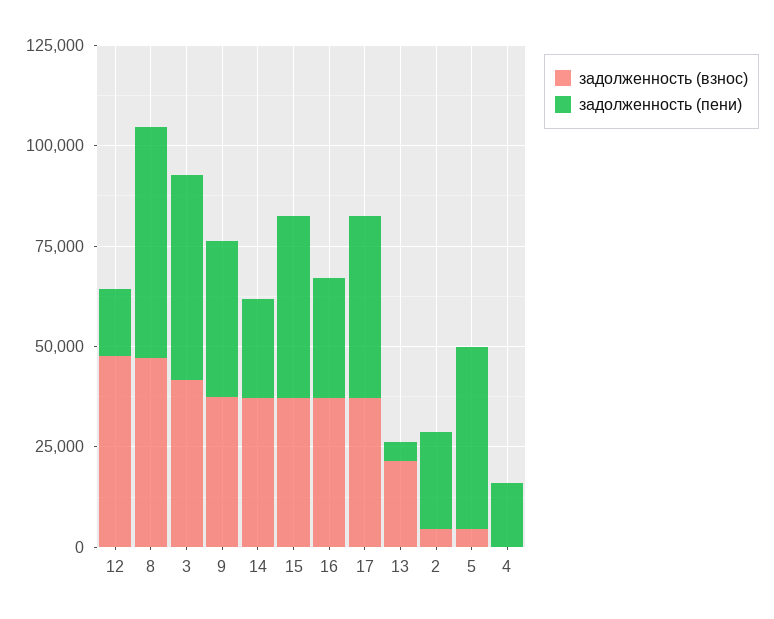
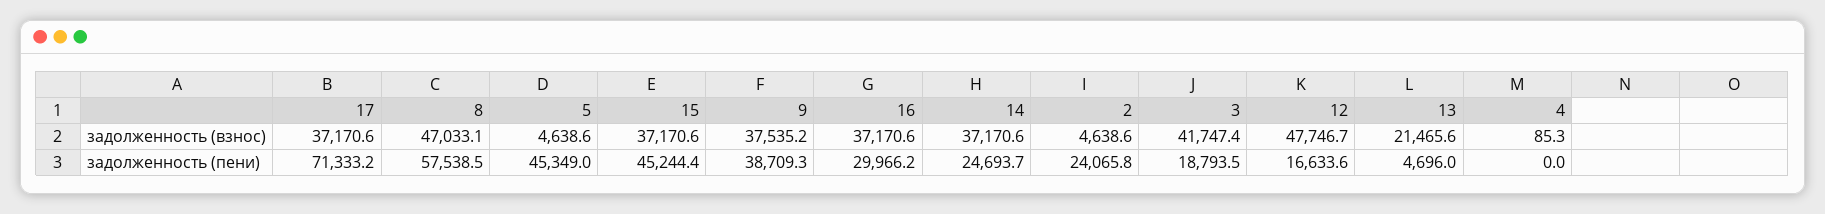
задолженность (пени), 3: 50000 -> 18793.5
задолженность (пени), 17: 45000 -> 71333.2
задолженность (пени), 4: 15000 -> 0

